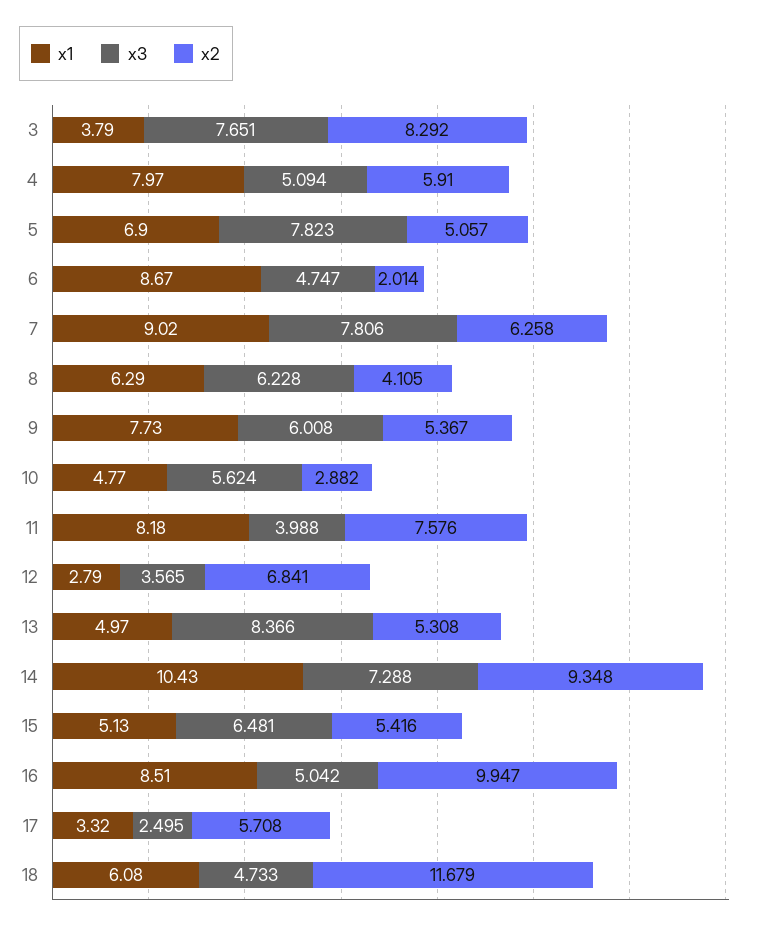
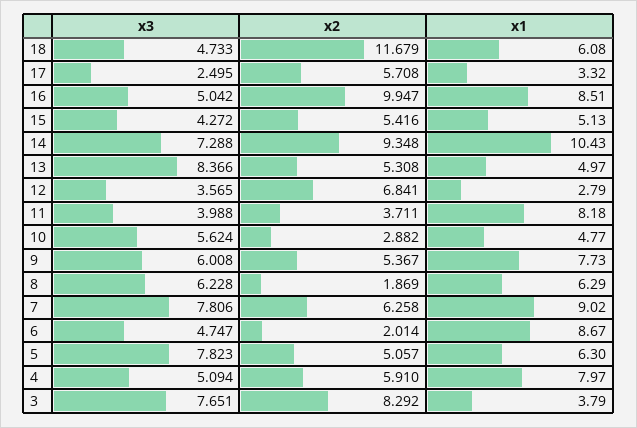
x1, 5: 6.9 -> 6.3
x2, 8: 4.105 -> 1.869
x2, 11: 7.576 -> 3.711
x3, 15: 6.481 -> 4.272

